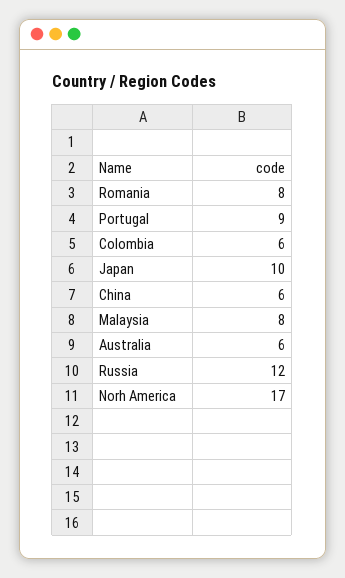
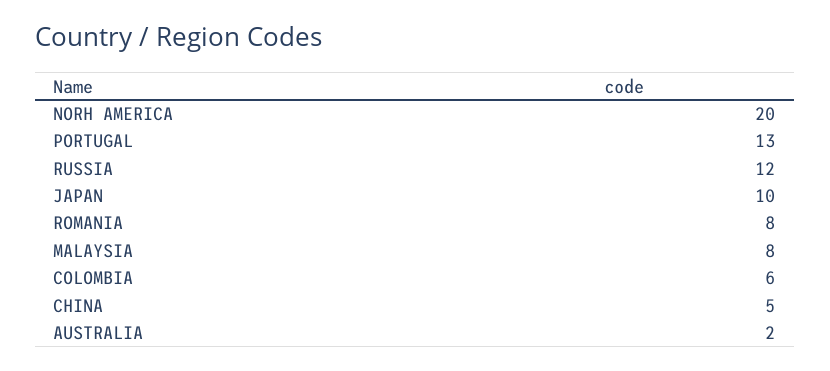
Portugal: 9 -> 13
China: 6 -> 5
Australia: 6 -> 2
Norh America: 17 -> 20

